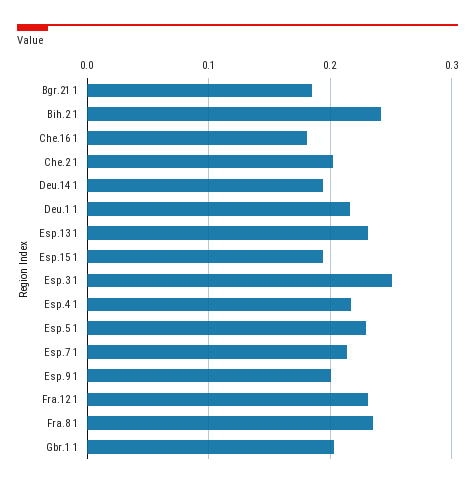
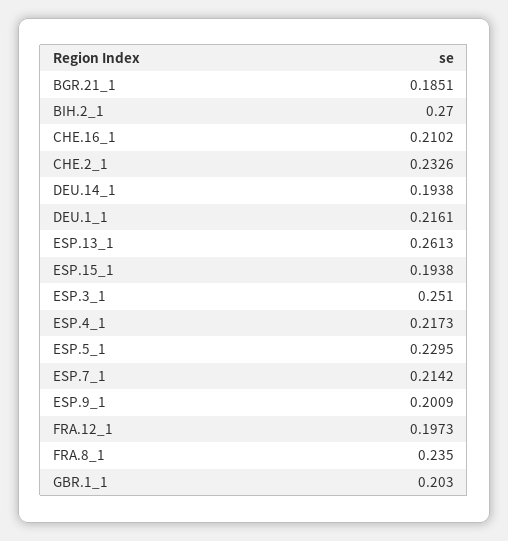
Bih.2 1: 0.24 -> 0.27
Che.16 1: 0.18 -> 0.2102
Che.2 1: 0.2 -> 0.2326
Esp.13 1: 0.23 -> 0.2613
Fra.12 1: 0.23 -> 0.1973

